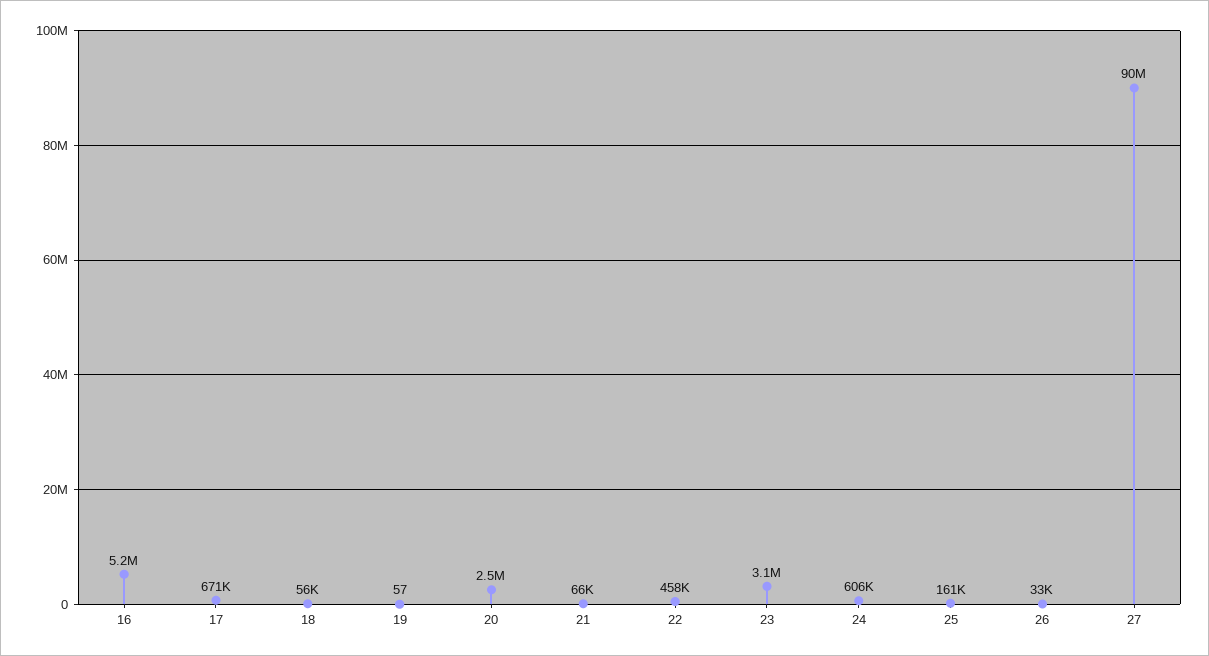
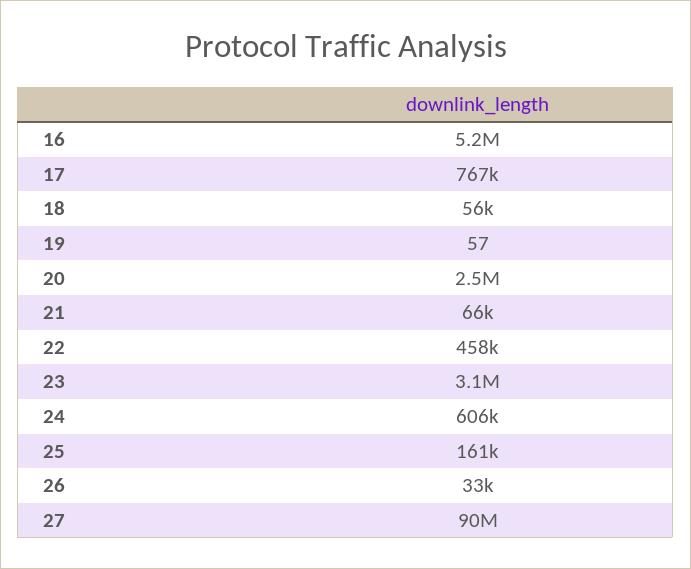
17: 671000 -> 767000

